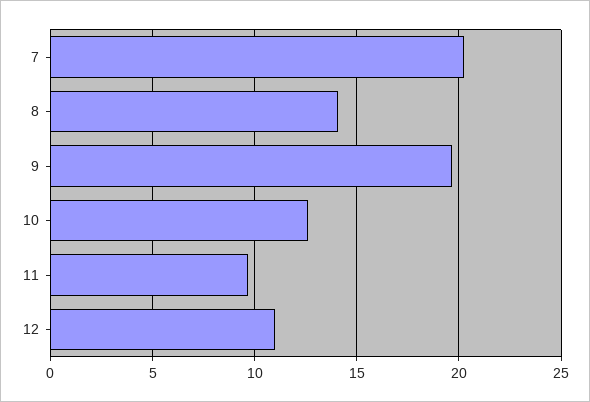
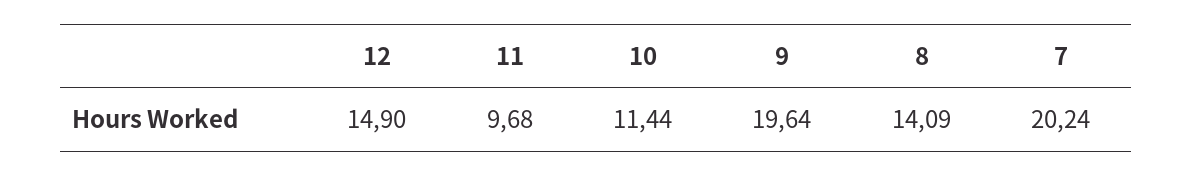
10: 12.5 -> 11.44
12: 11 -> 14.9

